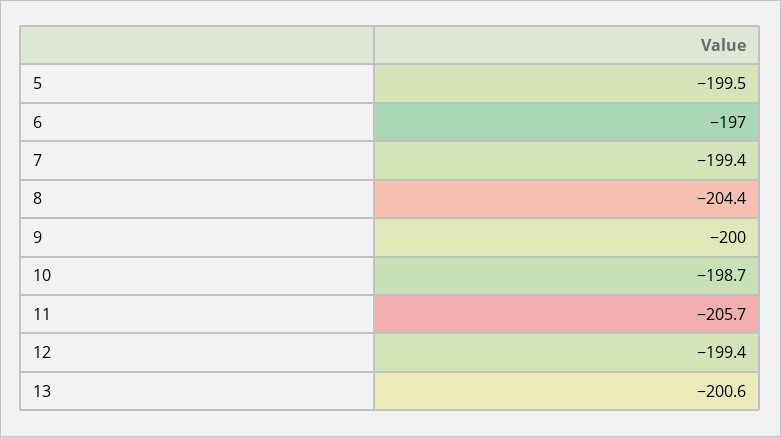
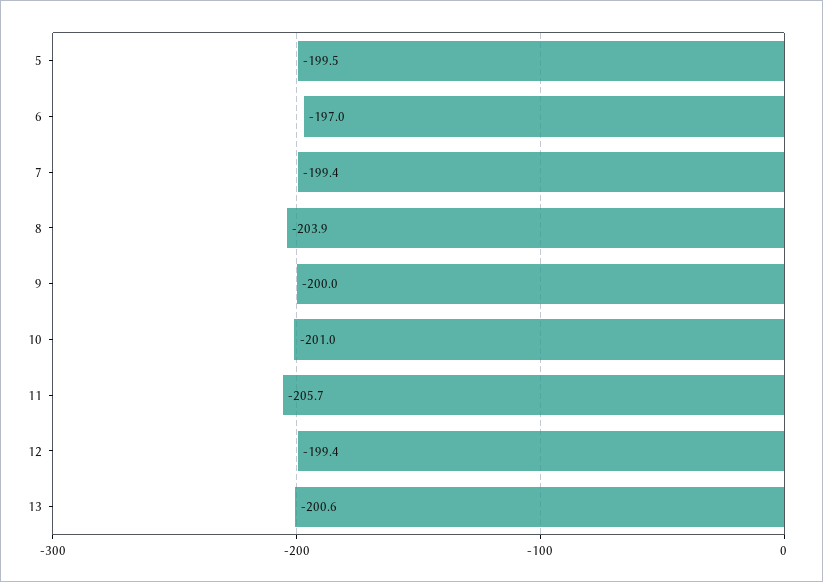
8: -204.4 -> -203.9
10: -198.7 -> -201

